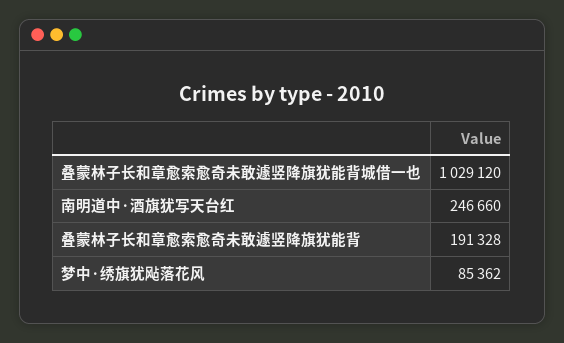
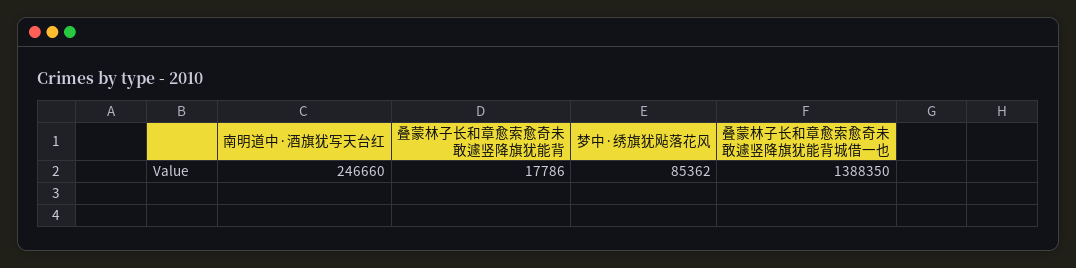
叠蒙林子长和章愈索愈奇未敢遽竖降旗犹能背城借一也: 1029120 -> 1388350
叠蒙林子长和章愈索愈奇未敢遽竖降旗犹能背: 191328 -> 17786

